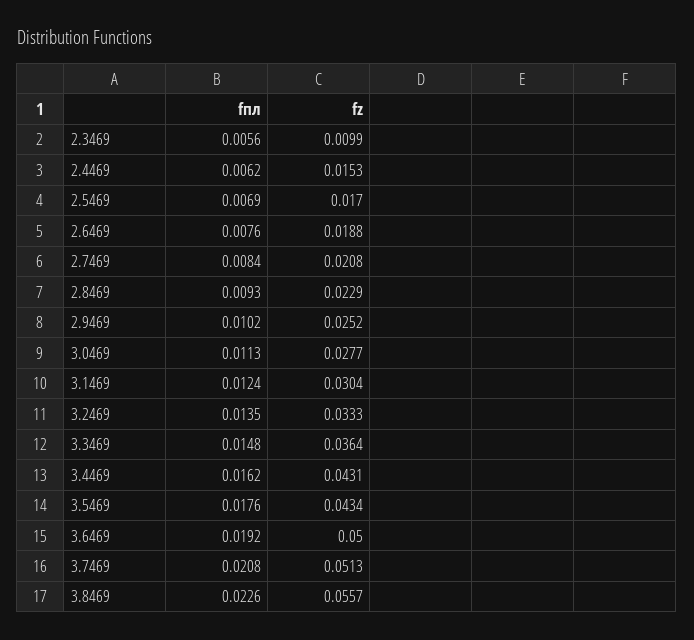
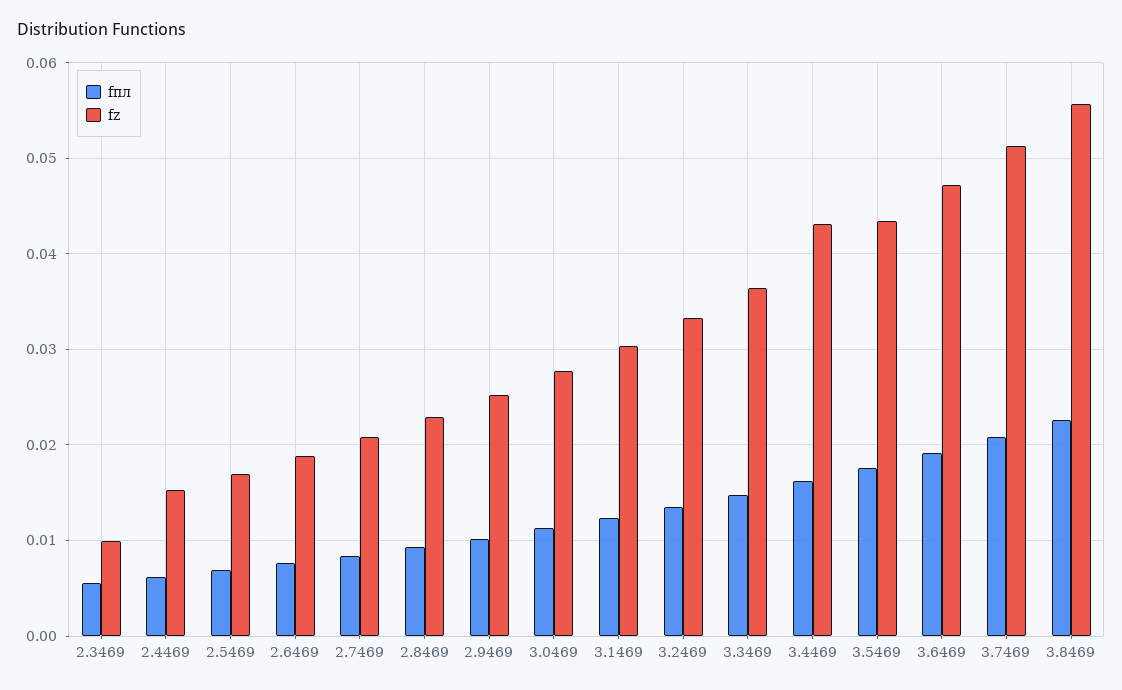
fz, 3.6469: 0.05 -> 0.047

